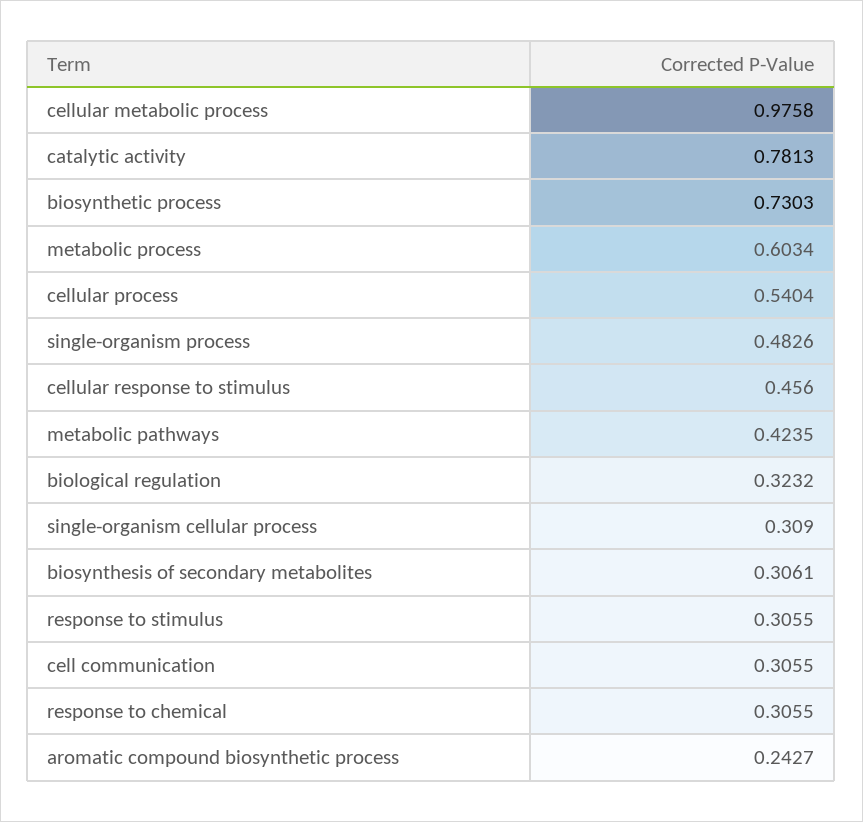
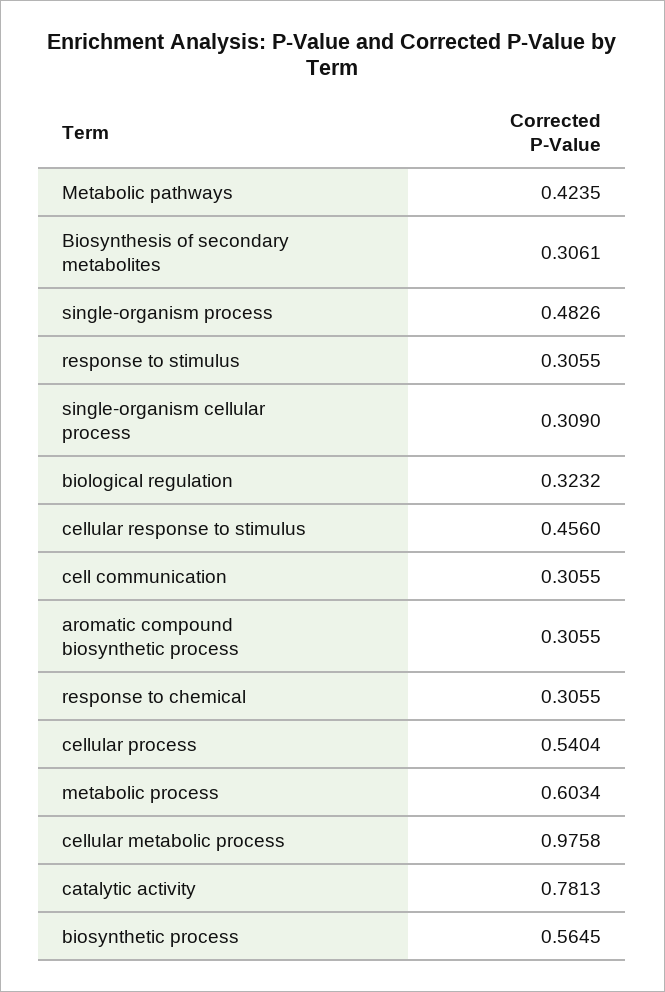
biosynthetic process: 0.7303 -> 0.5645
aromatic compound biosynthetic process: 0.2427 -> 0.3055

